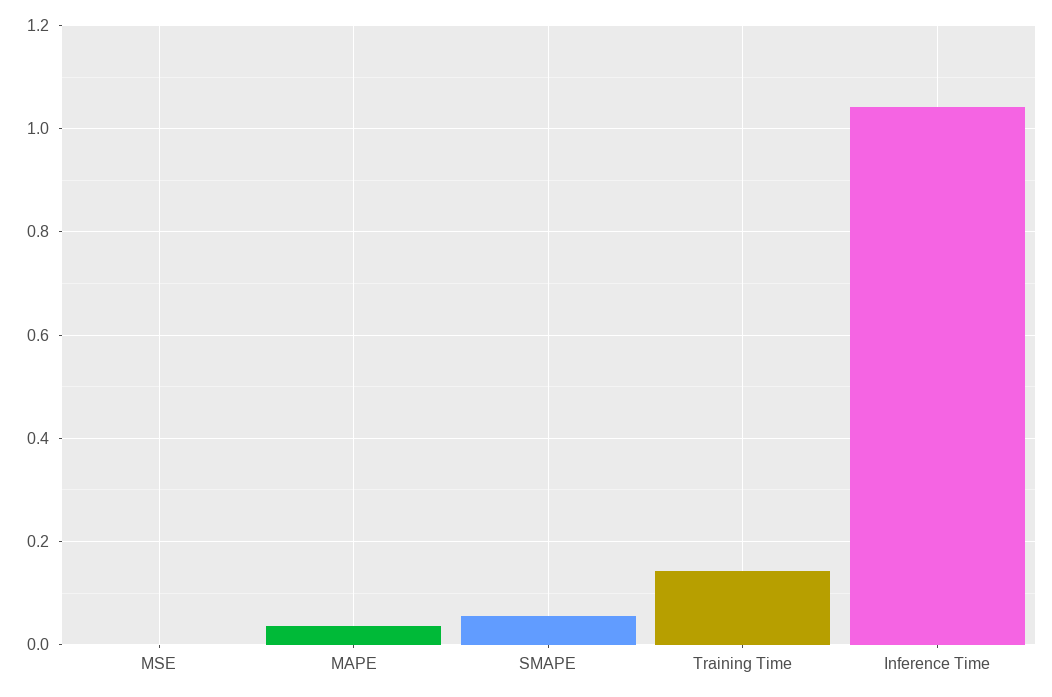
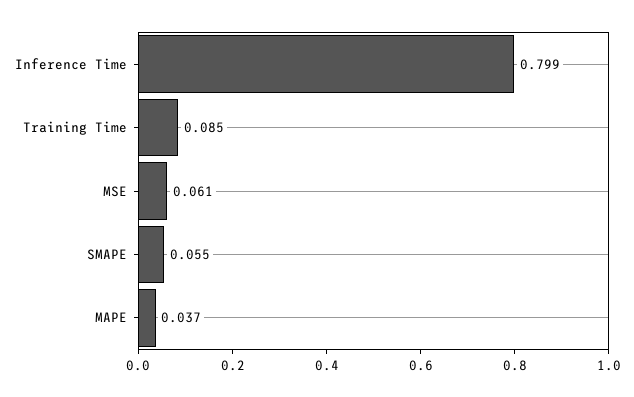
MSE: 0 -> 0.061
Training Time: 0.14 -> 0.085
Inference Time: 1.04 -> 0.799

